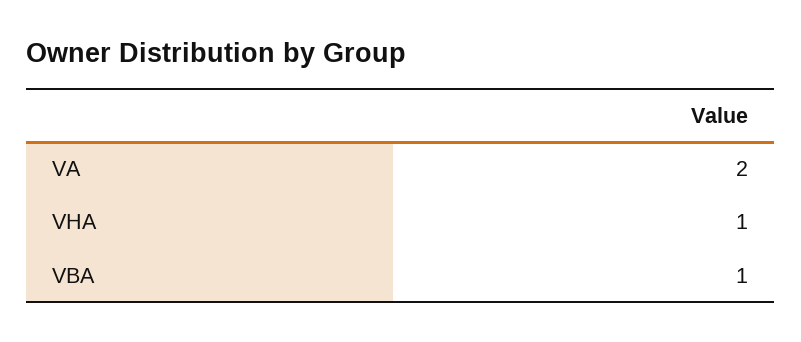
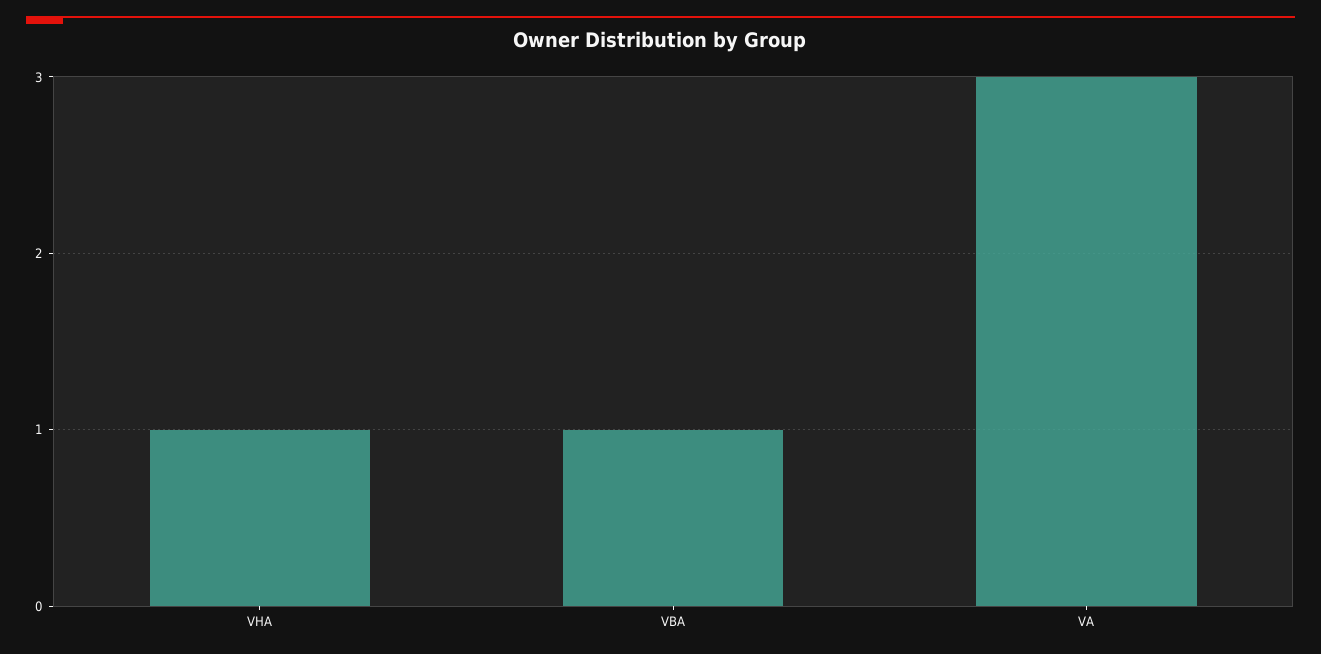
VA: 2 -> 3

